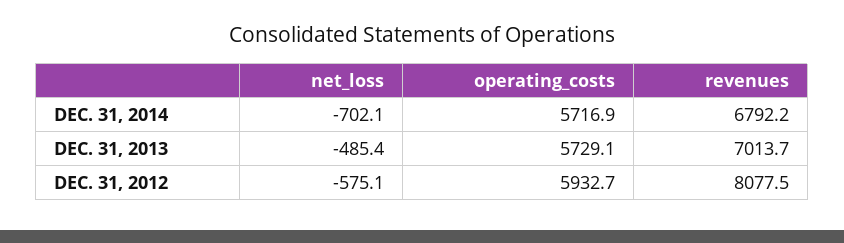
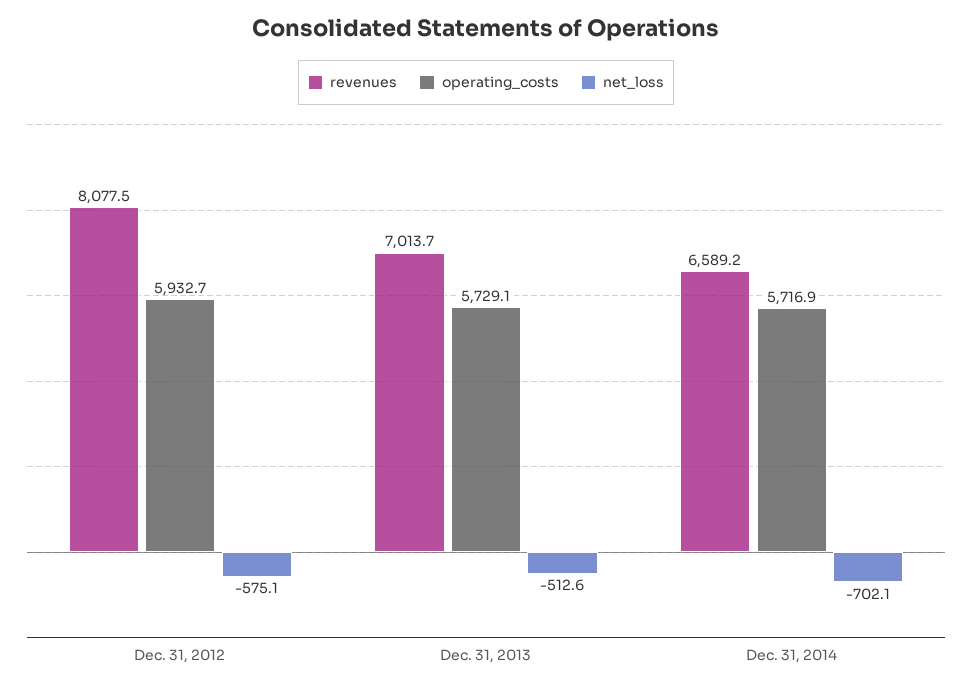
revenues, DEC. 31, 2014: 6792.2 -> 6589.2
net_loss, DEC. 31, 2013: -485.4 -> -512.6

